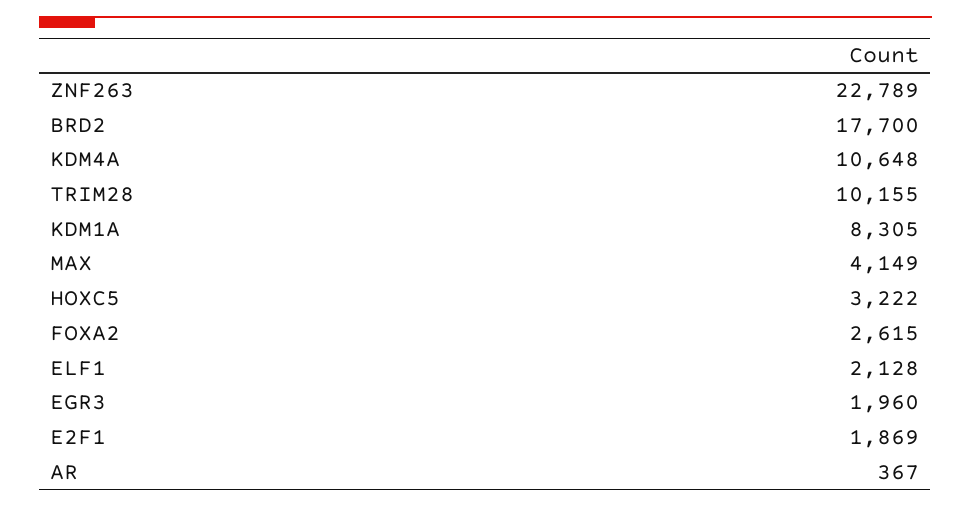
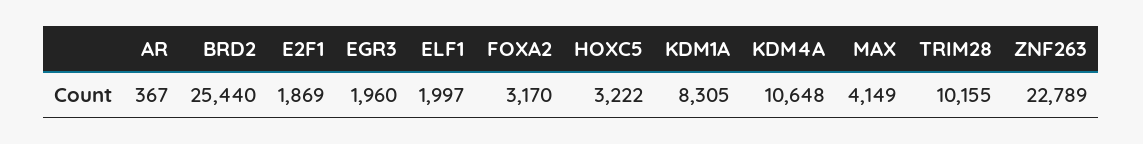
BRD2: 17700 -> 25440
FOXA2: 2615 -> 3170
ELF1: 2128 -> 1997

